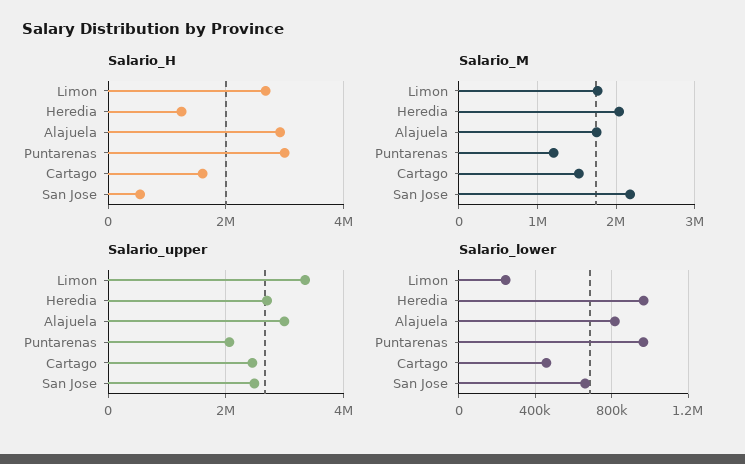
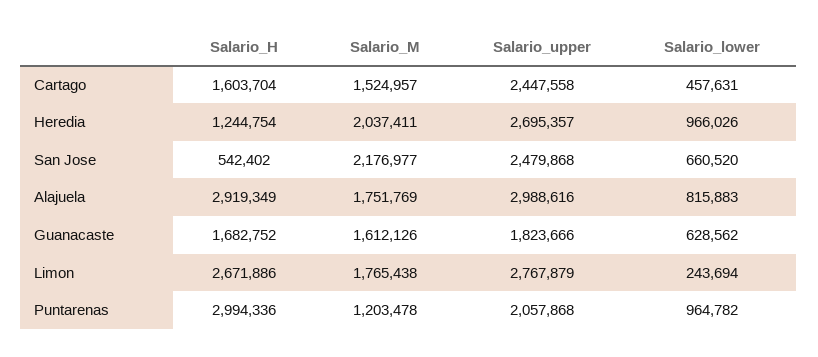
Salario_upper, Limon: 3400000 -> 2767879
Salario_H, Guanacaste: none -> 1682752
Salario_M, Guanacaste: none -> 1612126
Salario_upper, Guanacaste: none -> 1823666
Salario_lower, Guanacaste: none -> 628562

